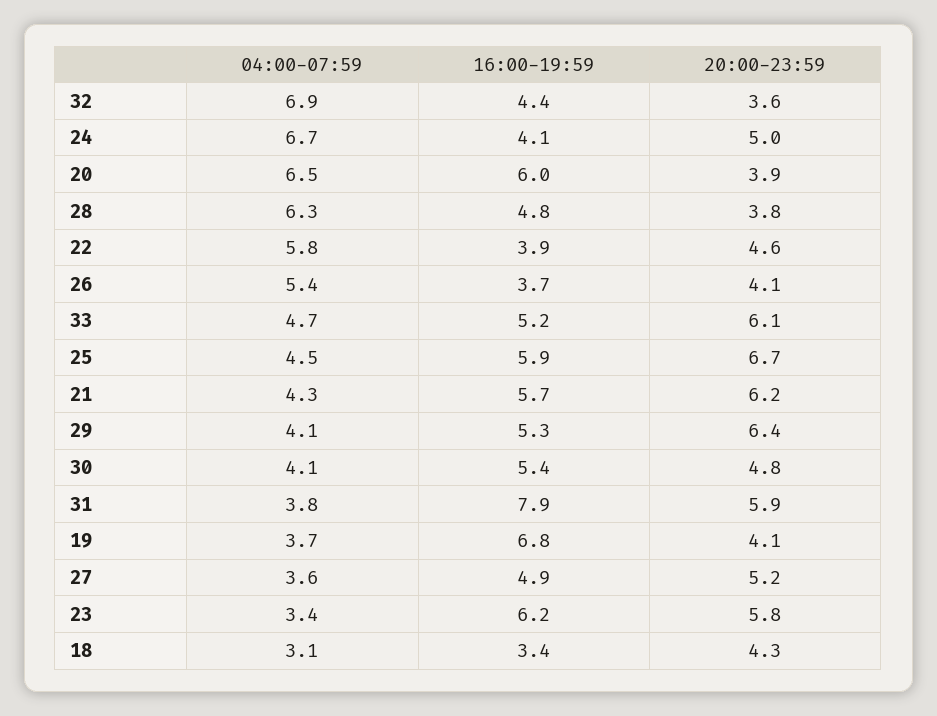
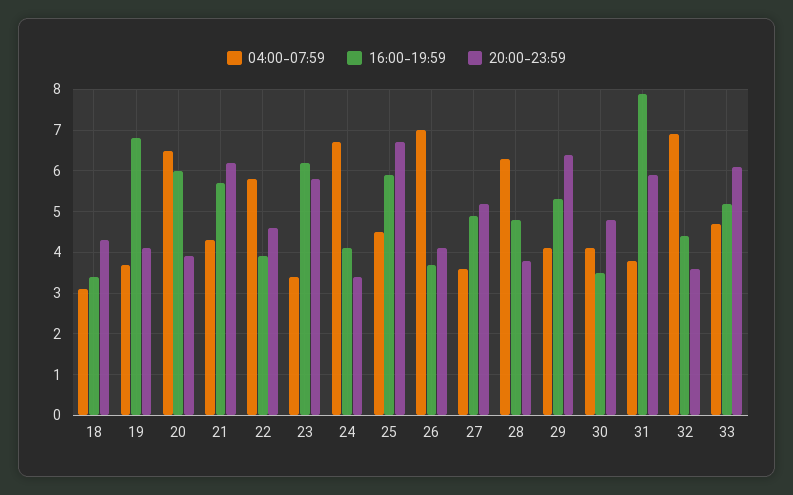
20:00-23:59, 24: 5 -> 3.5
04:00-07:59, 26: 5.4 -> 7
16:00-19:59, 30: 5.4 -> 3.5

